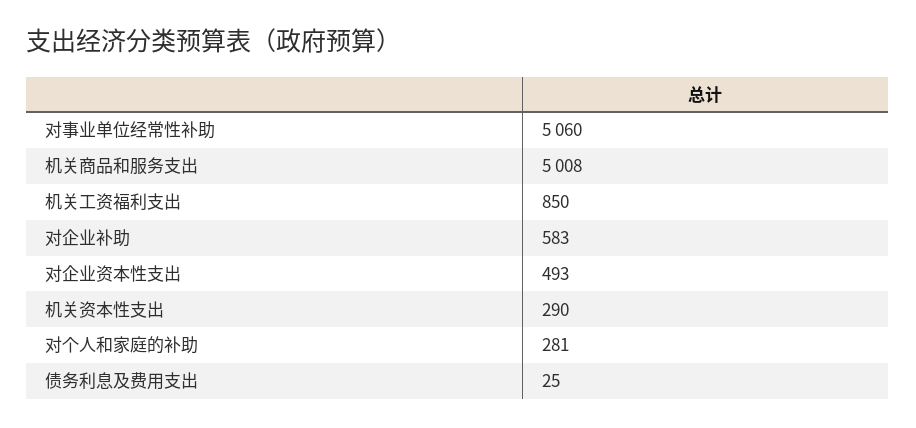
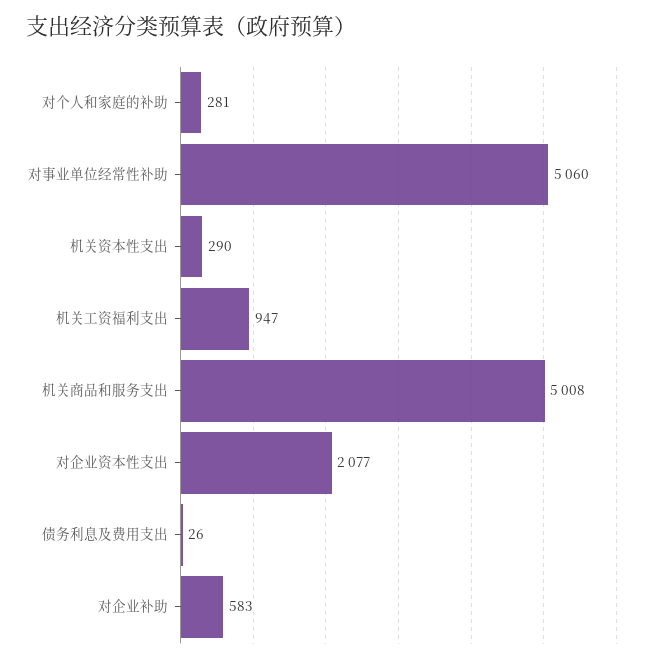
机关工资福利支出: 850 -> 947
对企业资本性支出: 493 -> 2077
债务利息及费用支出: 25 -> 26

